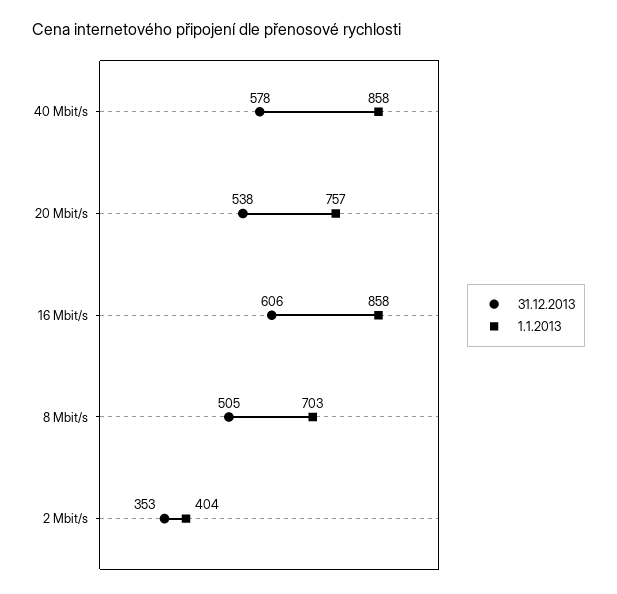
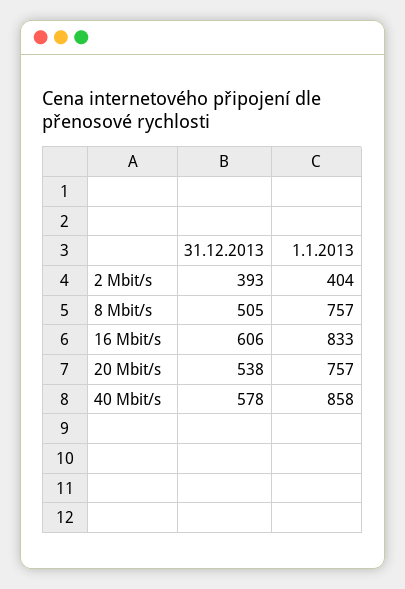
1.1.2013, 16 Mbit/s: 858 -> 833
1.1.2013, 8 Mbit/s: 703 -> 757
31.12.2013, 2 Mbit/s: 353 -> 393

